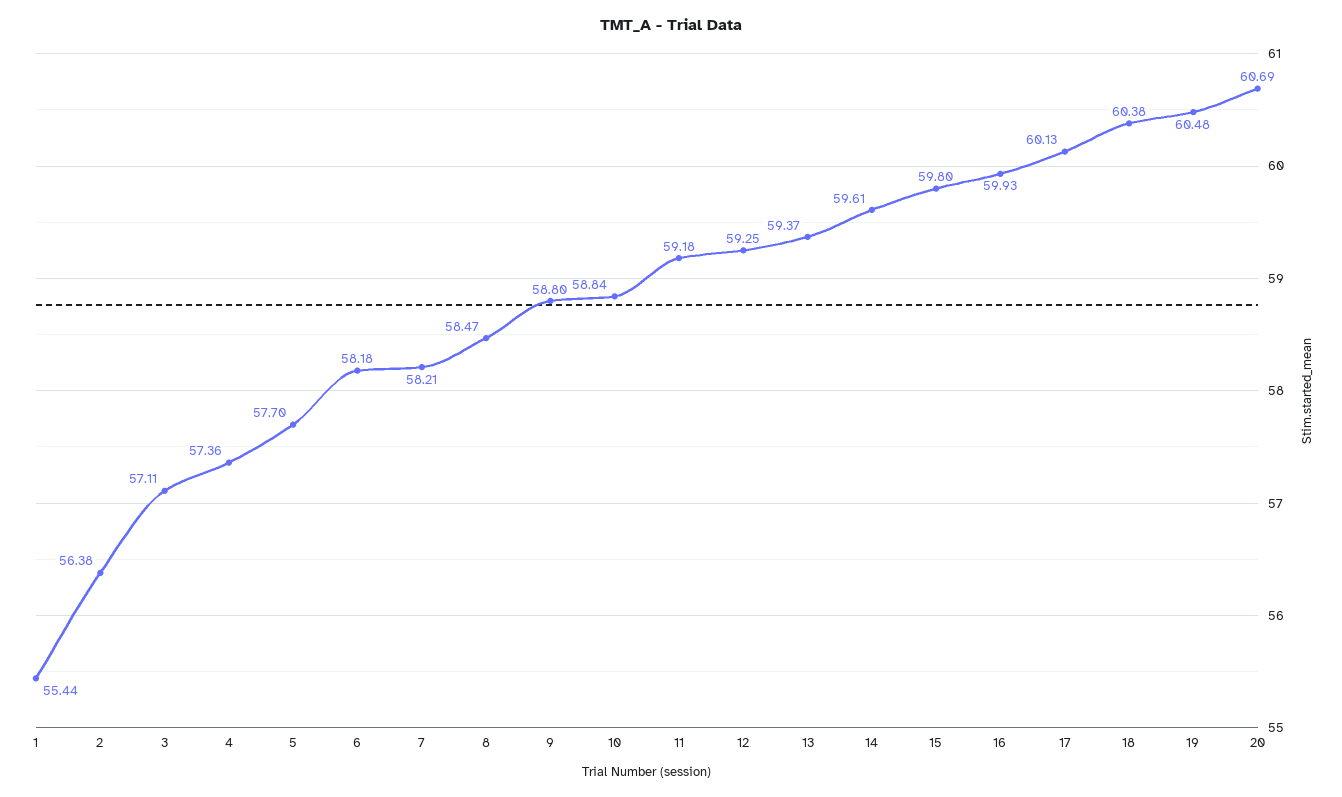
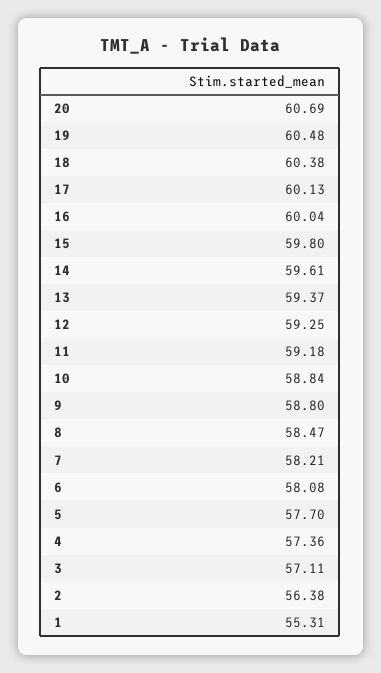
1: 55.44 -> 55.31
6: 58.18 -> 58.08
16: 59.93 -> 60.04

